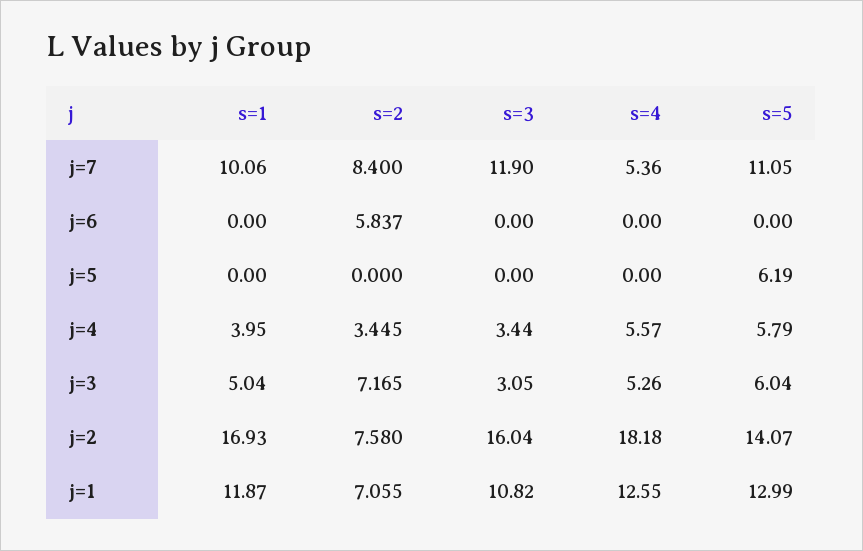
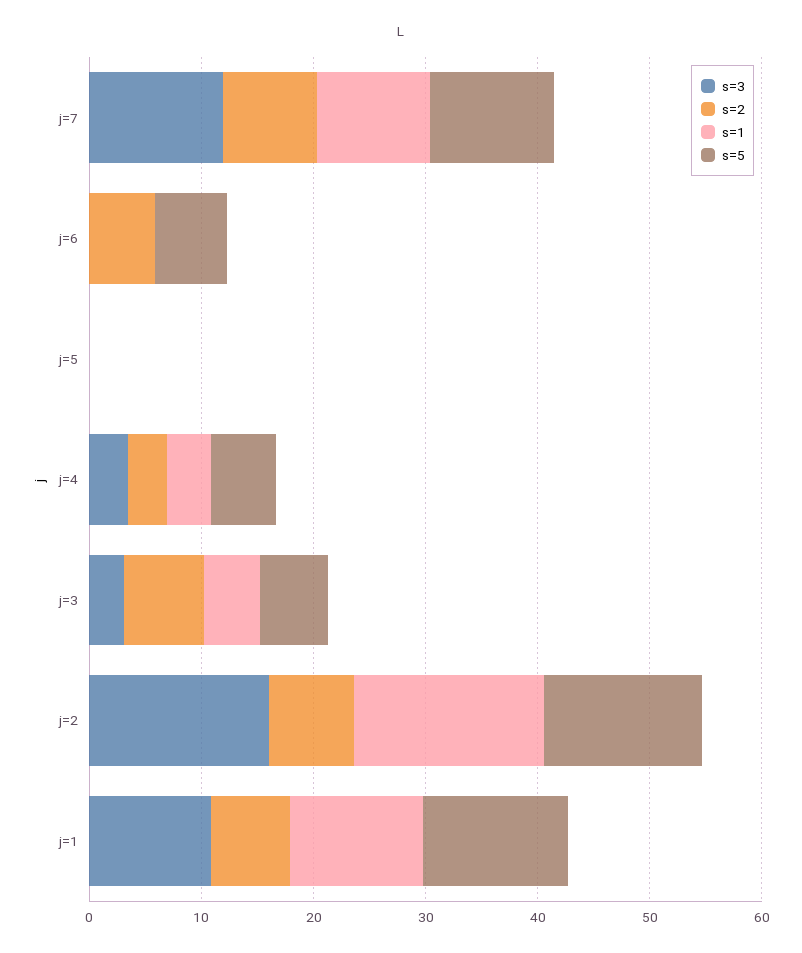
s=4, j=7: 5.36 -> none
s=4, j=6: 0 -> none
s=5, j=6: 0 -> 6
s=4, j=5: 0 -> none
s=5, j=5: 6.19 -> 0
s=4, j=4: 5.57 -> none
s=4, j=3: 5.26 -> none
s=4, j=2: 18.18 -> none
s=4, j=1: 12.55 -> none

